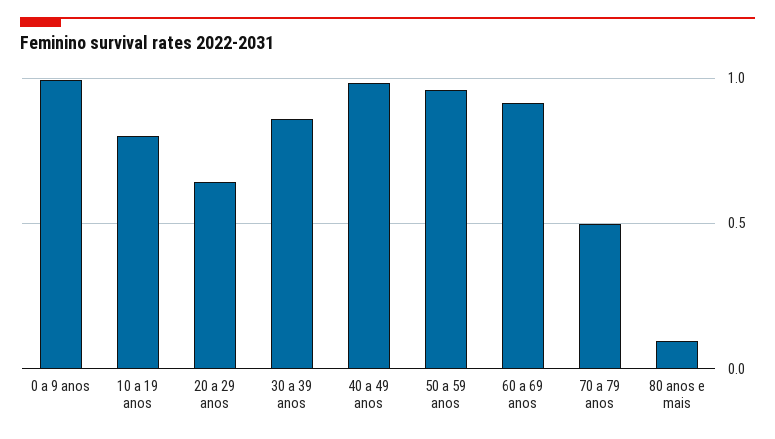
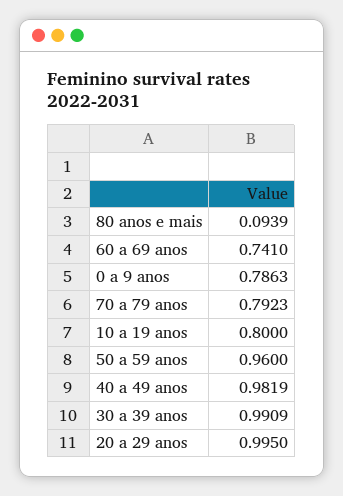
0 a 9 anos: 1 -> 0.7863
20 a 29 anos: 0.65 -> 0.995
30 a 39 anos: 0.85 -> 0.9909
60 a 69 anos: 0.9 -> 0.741
70 a 79 anos: 0.5 -> 0.7923

